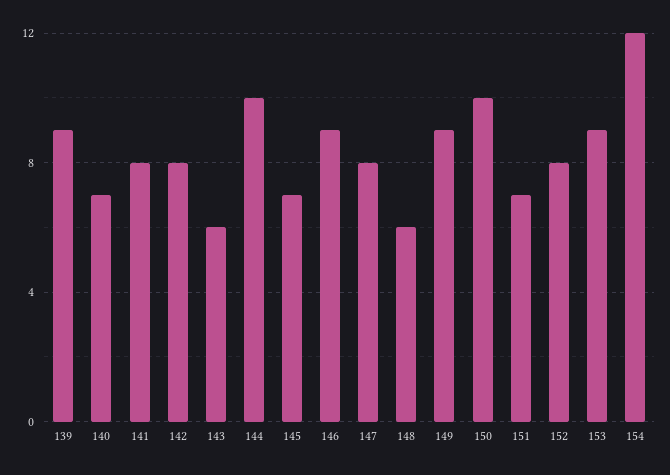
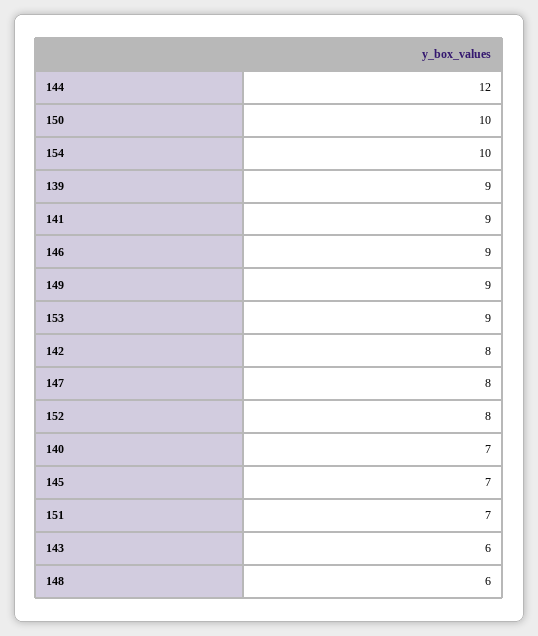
141: 8 -> 9
144: 10 -> 12
154: 12 -> 10

